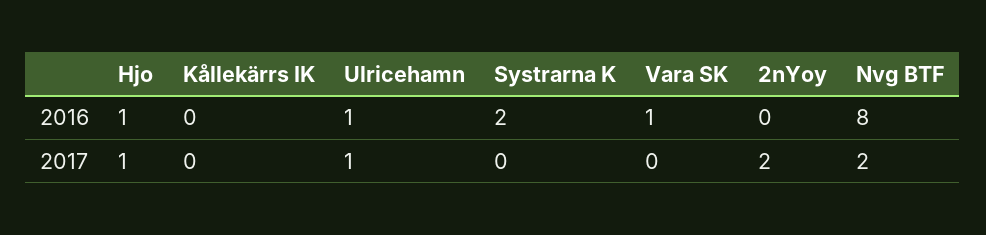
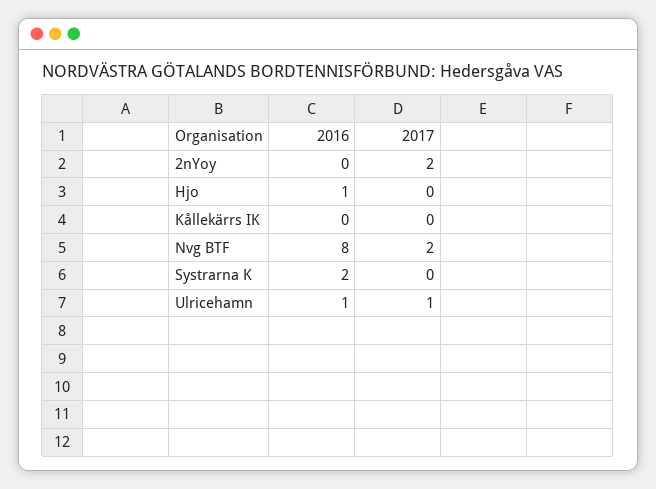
Vara SK, 2016: 1 -> none
Hjo, 2017: 1 -> 0
Vara SK, 2017: 0 -> none

